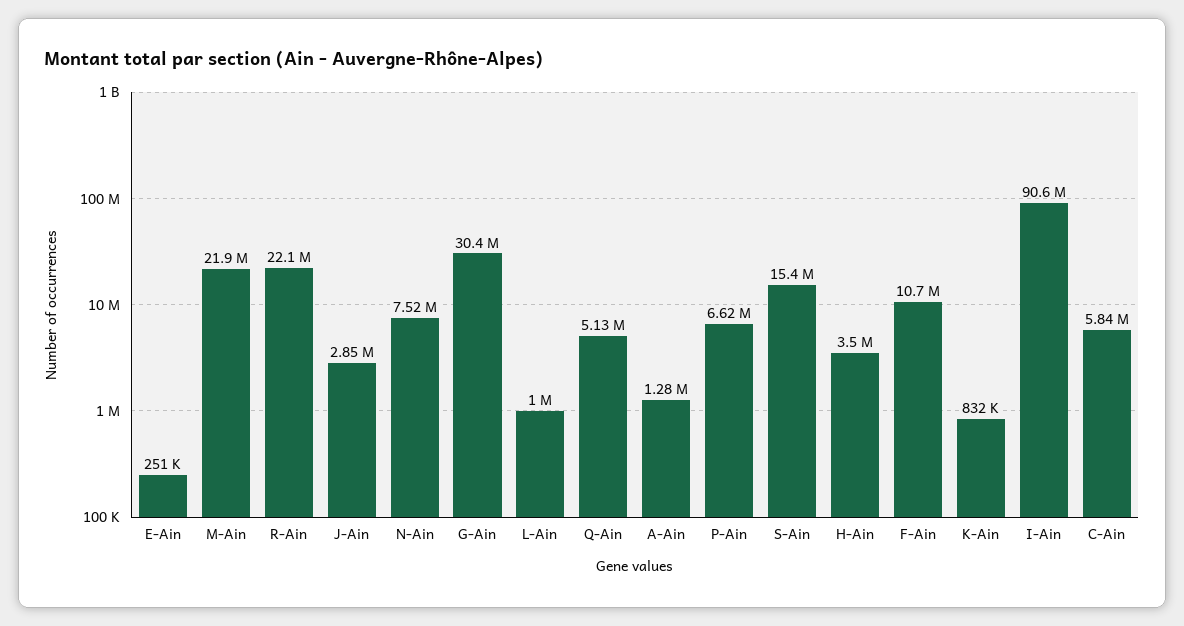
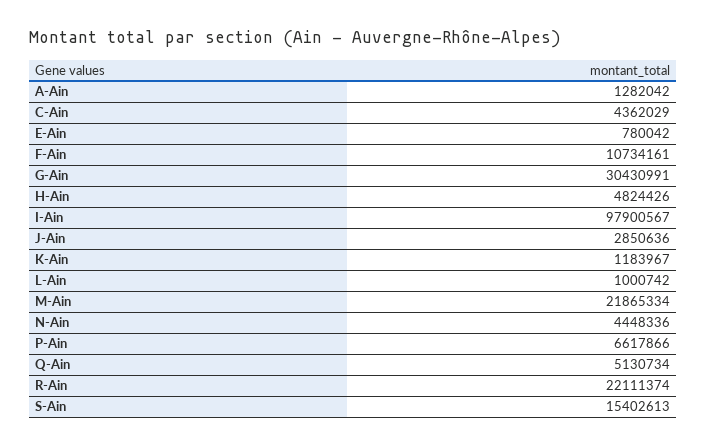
E-Ain: 251000 -> 780042
N-Ain: 7520000 -> 4448336
H-Ain: 3500000 -> 4824426
K-Ain: 832000 -> 1183967
I-Ain: 90600000 -> 97900567
C-Ain: 5840000 -> 4362029

